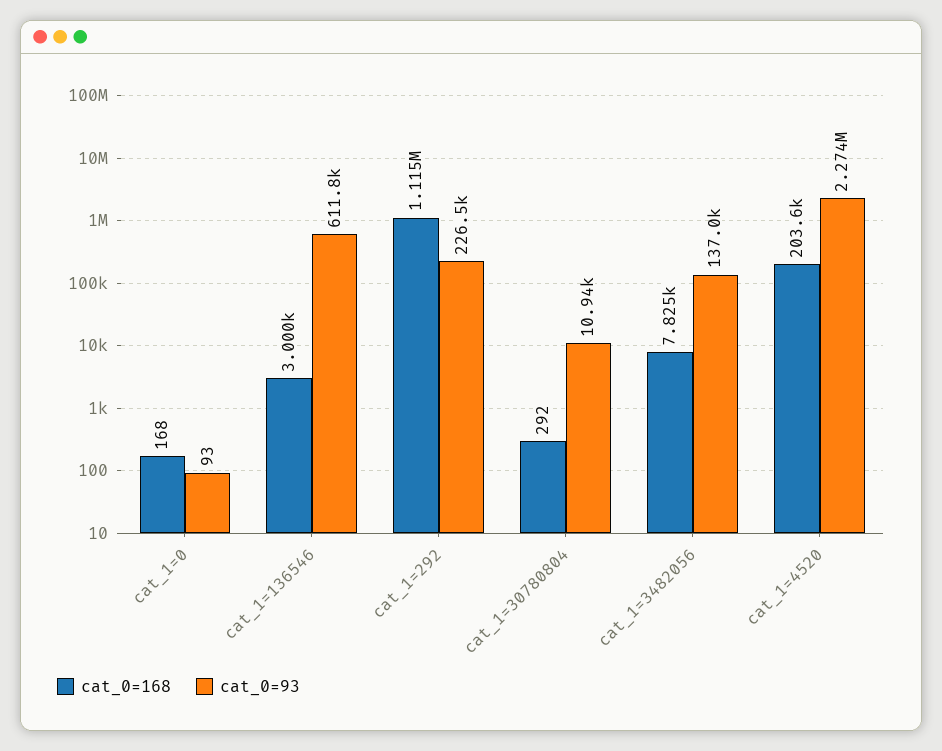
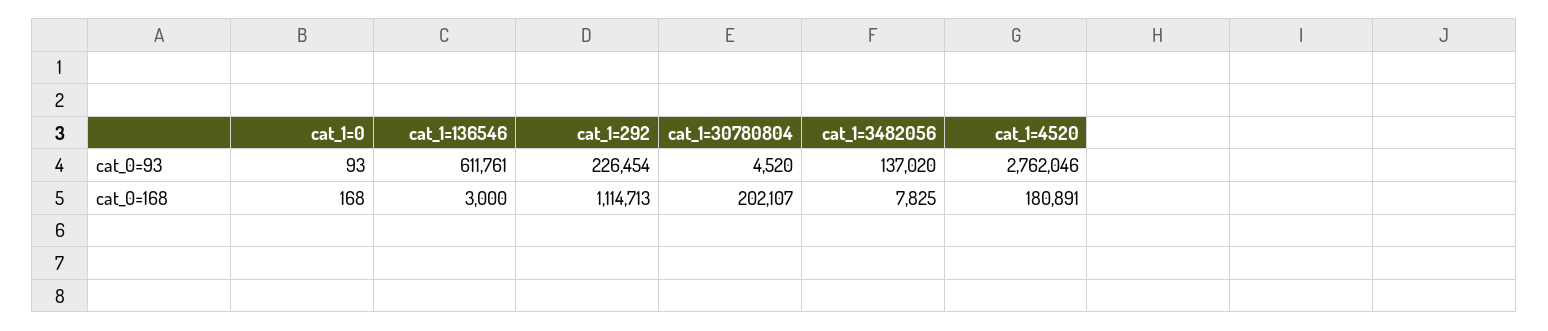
cat_0=168, cat_1=30780804: 292 -> 202107
cat_0=93, cat_1=30780804: 10940 -> 4520
cat_0=168, cat_1=4520: 203600 -> 180891
cat_0=93, cat_1=4520: 2274000 -> 2762046

